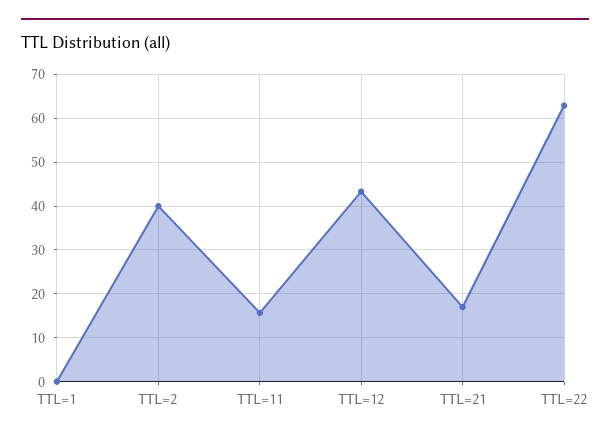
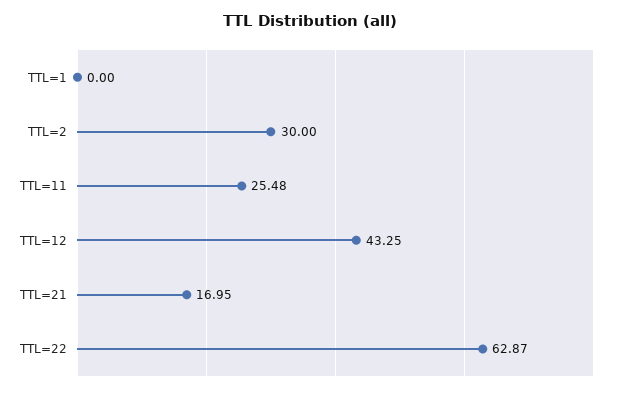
TTL=2: 40 -> 30
TTL=11: 16 -> 25.48

